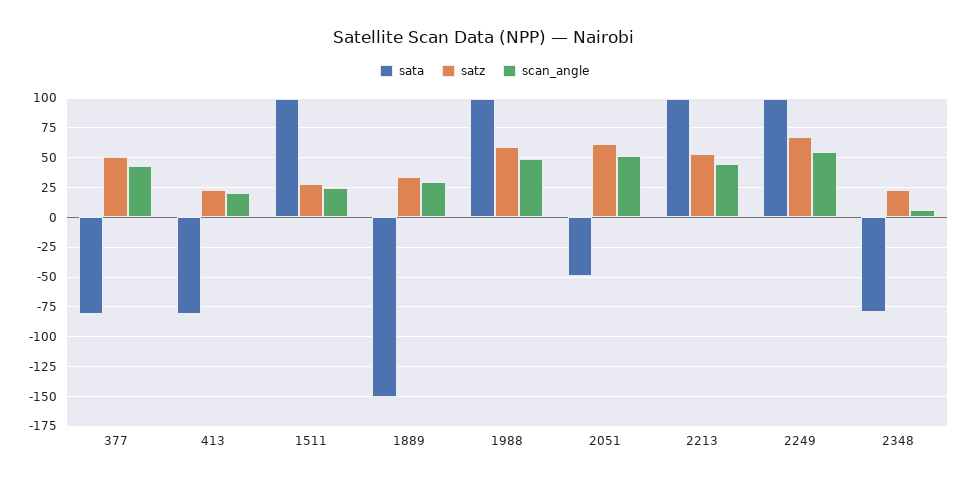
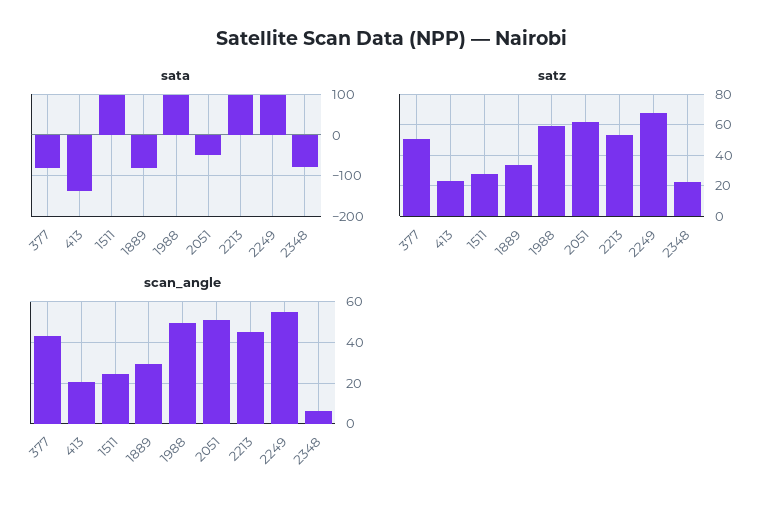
sata, 413: -75 -> -140
sata, 1889: -150 -> -80

